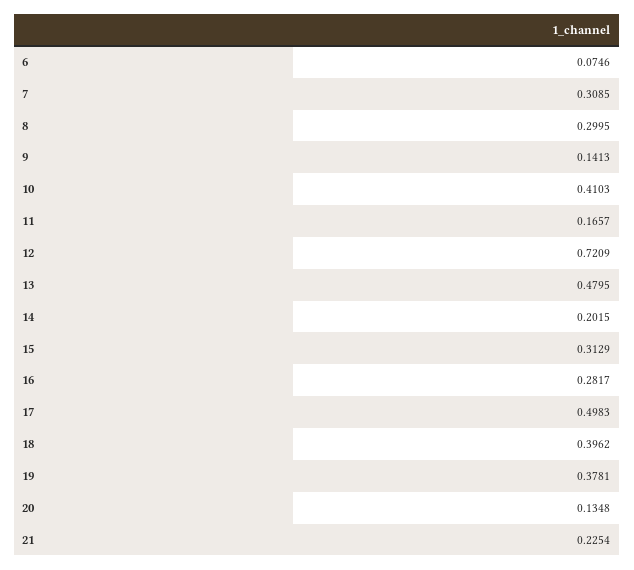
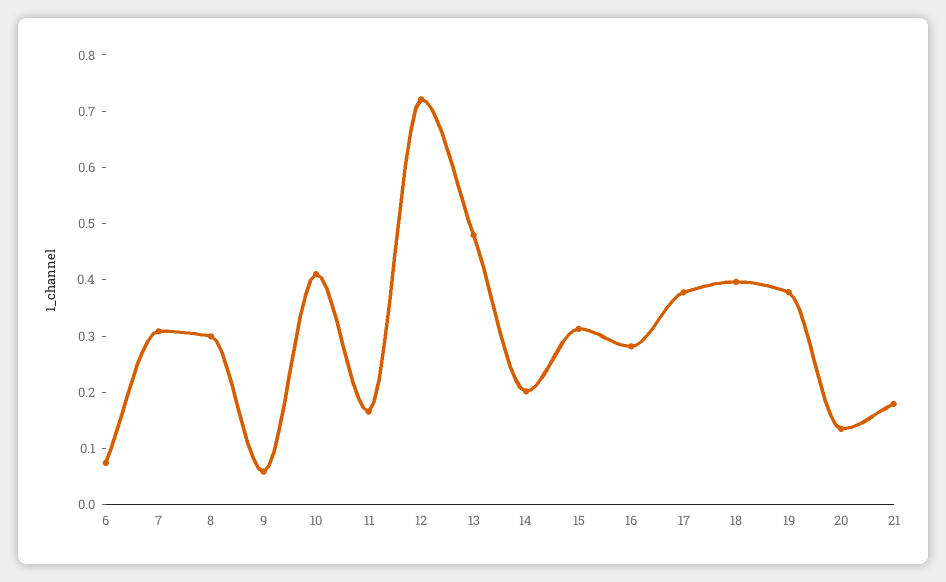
9: 0.1413 -> 0.06
17: 0.4983 -> 0.38
21: 0.2254 -> 0.18

